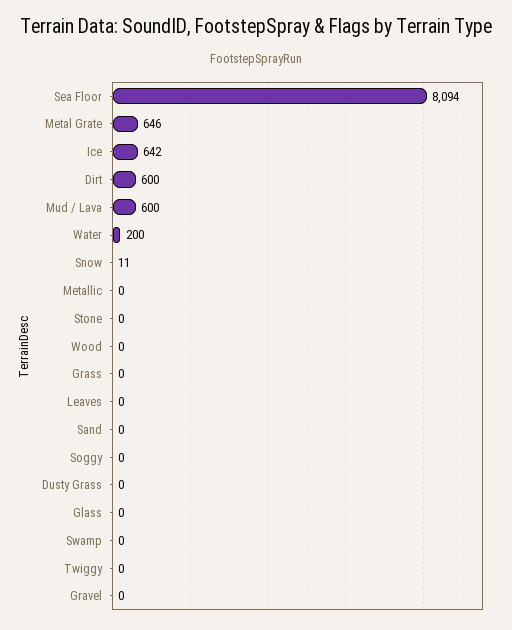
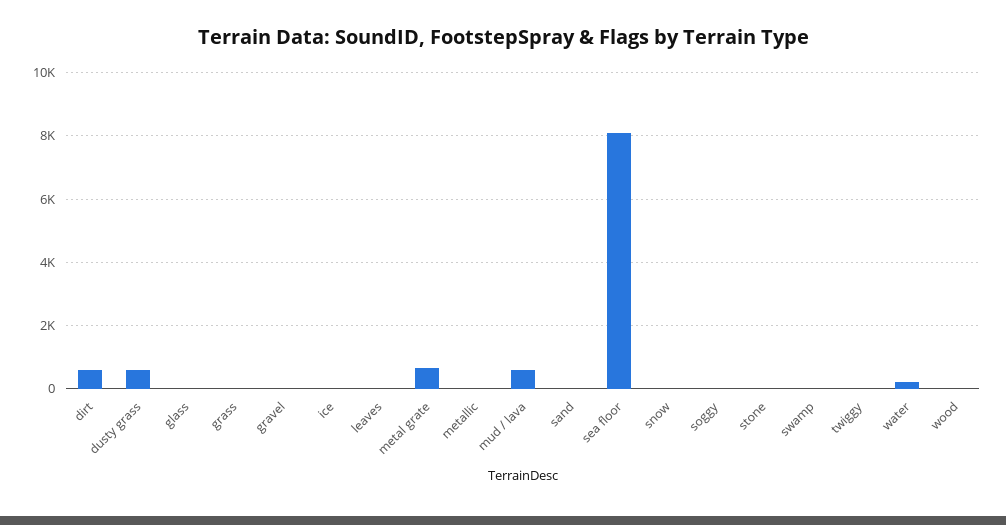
Ice: 642 -> 0
Dusty Grass: 0 -> 600

